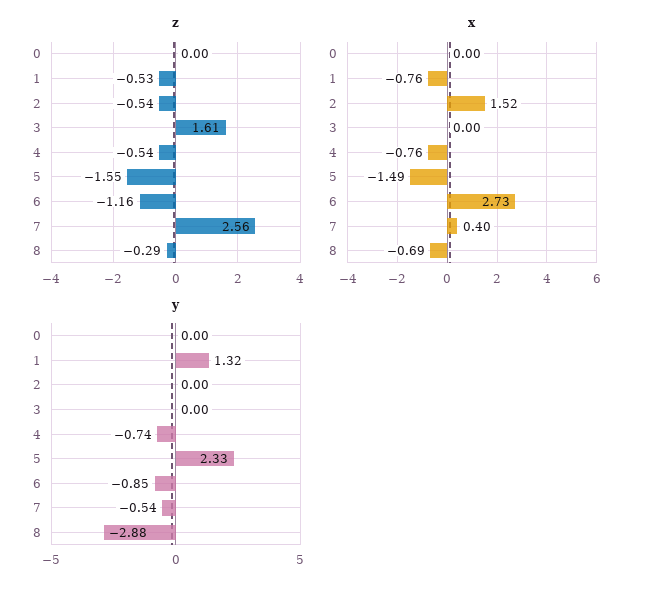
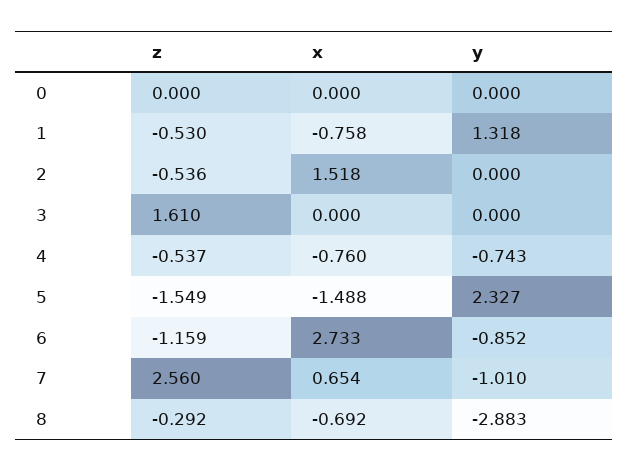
x, 7: 0.4 -> 0.654
y, 7: -0.54 -> -1.01

